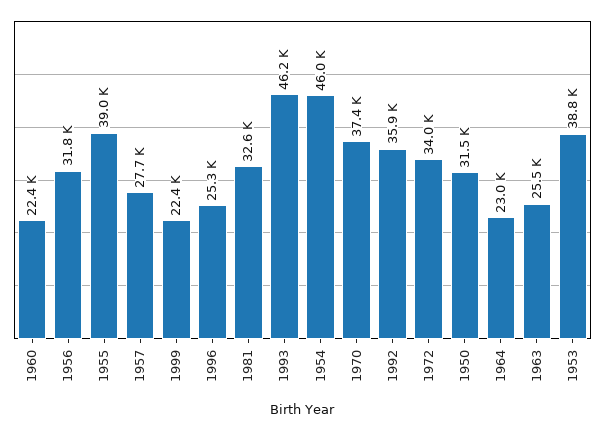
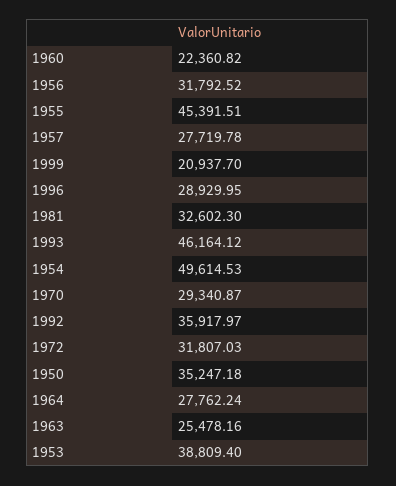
1955: 39000 -> 45391.51
1999: 22400 -> 20937.7
1996: 25300 -> 28929.95
1954: 46000 -> 49614.53
1970: 37400 -> 29340.87
1972: 34000 -> 31807.03
1950: 31500 -> 35247.18
1964: 23000 -> 27762.24

